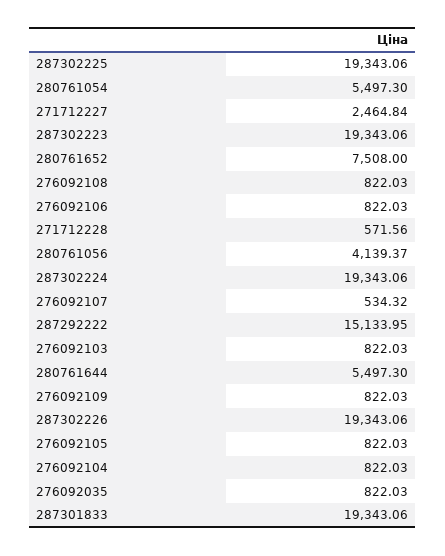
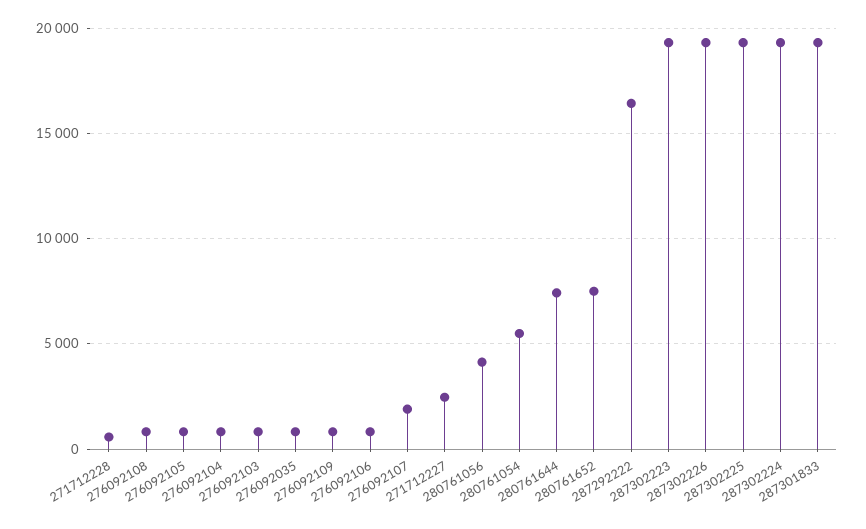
276092107: 534.32 -> 2000
287292222: 15133.95 -> 16500
280761644: 5497.3 -> 7500

